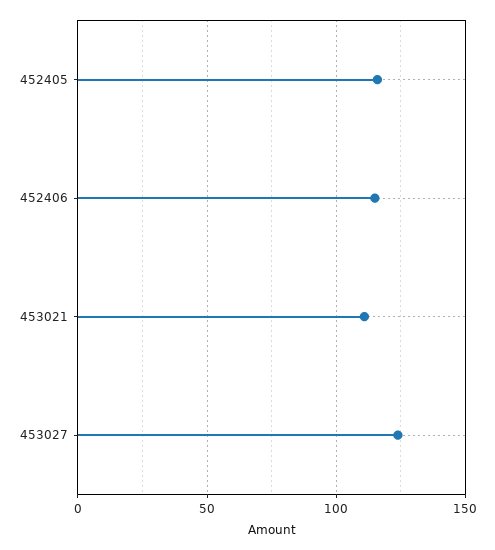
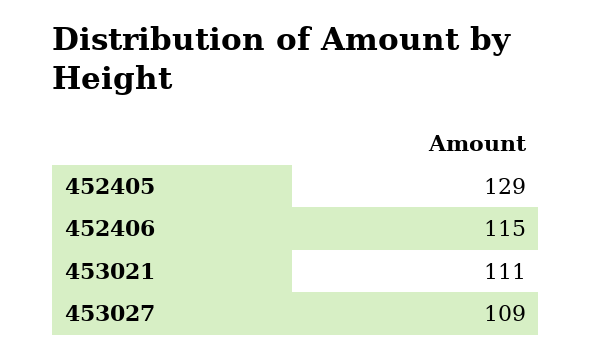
452405: 115 -> 129
453027: 125 -> 109

